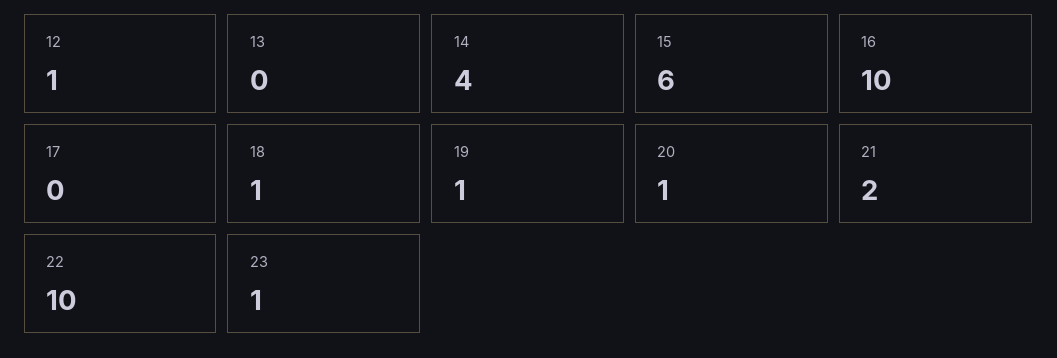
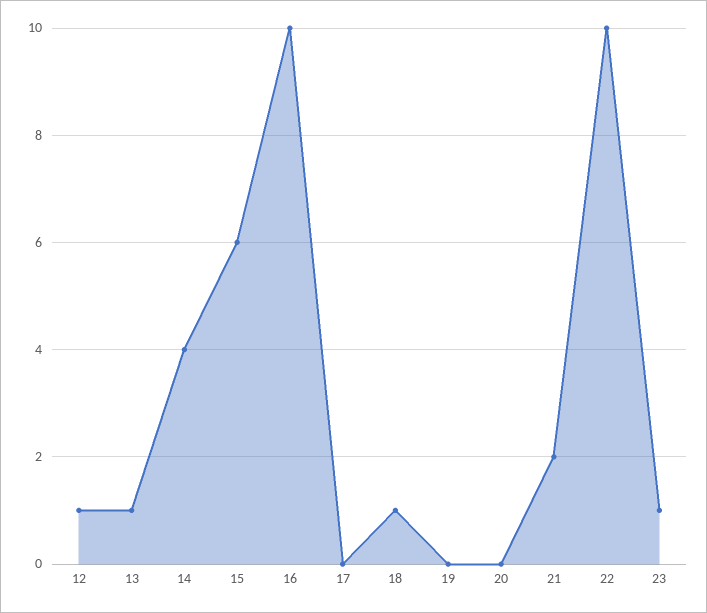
13: 0 -> 1
19: 1 -> 0
20: 1 -> 0

